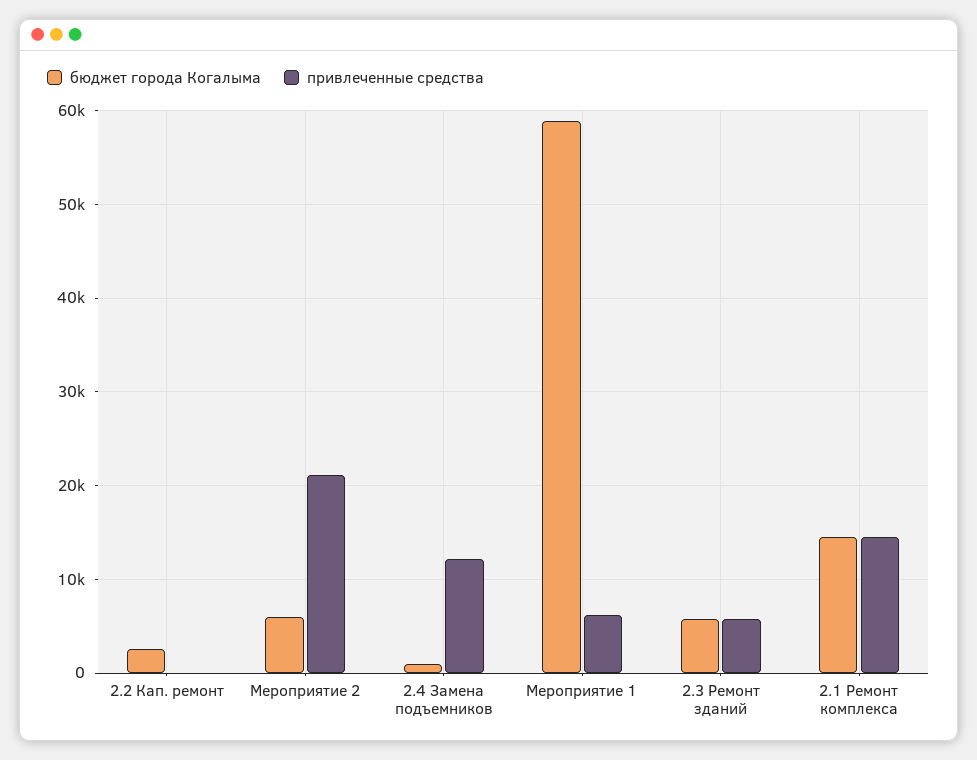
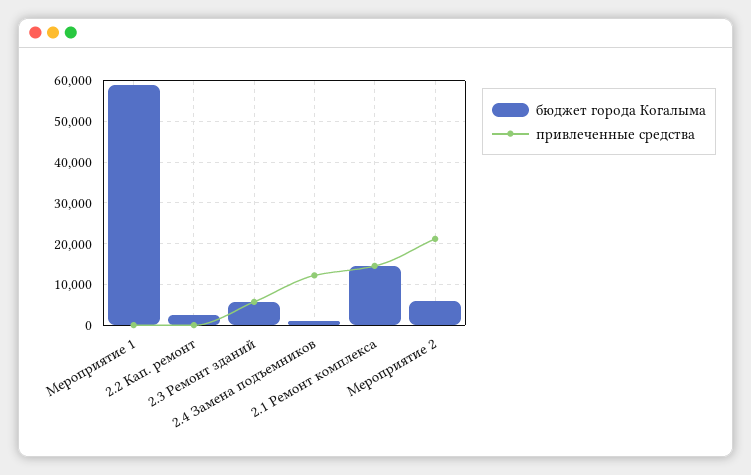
привлеченные средства, Мероприятие 1: 6000 -> 0

